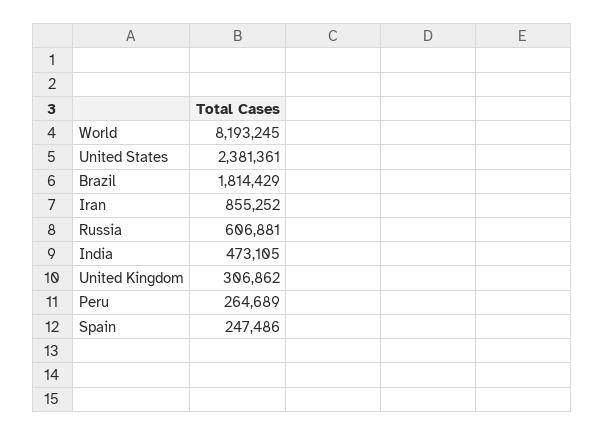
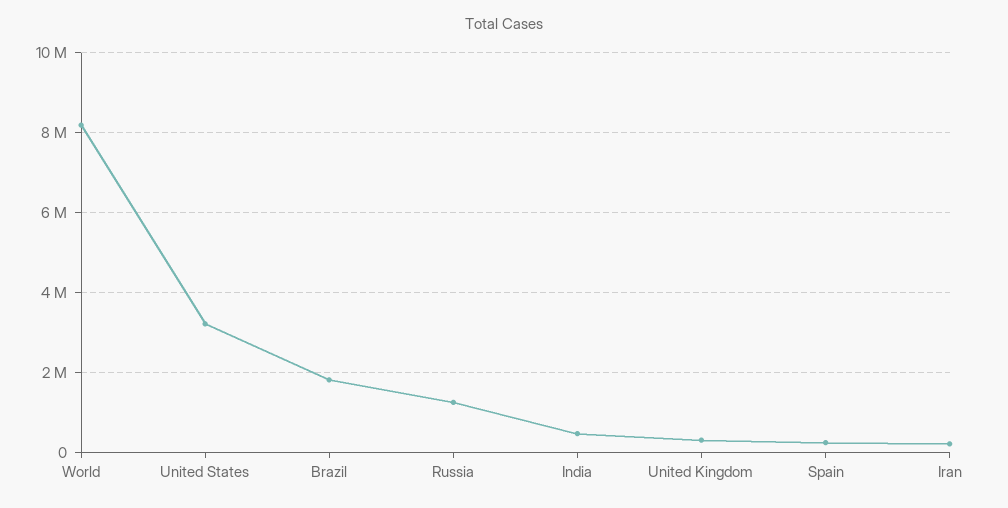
United States: 2381361 -> 3200000
Iran: 855252 -> 200000
Russia: 606881 -> 1200000
Peru: 264689 -> none

